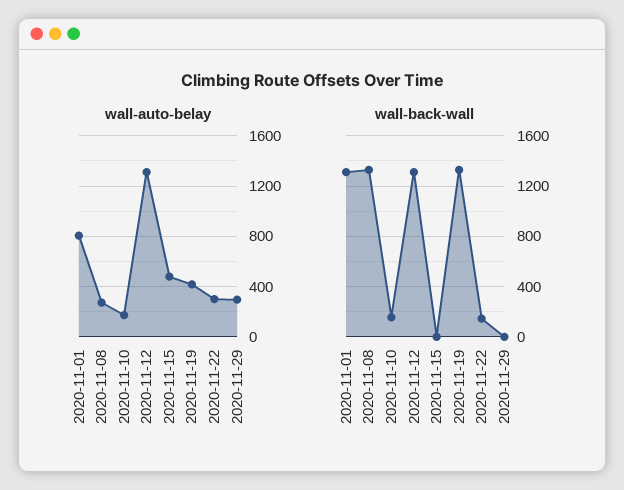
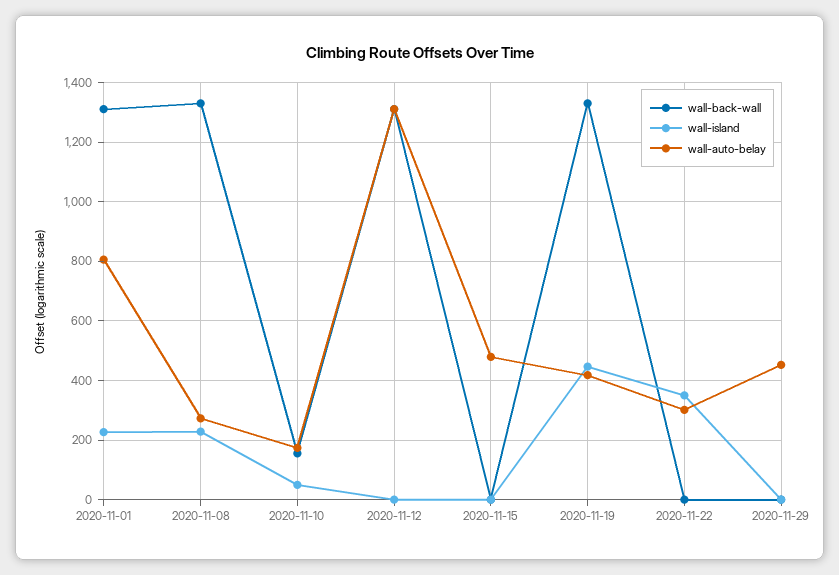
wall-auto-belay, 2020-11-29: 300 -> 450
wall-back-wall, 2020-11-22: 150 -> 0
wall-island, 2020-11-01: none -> 225
wall-island, 2020-11-08: none -> 225
wall-island, 2020-11-10: none -> 50
wall-island, 2020-11-12: none -> 0
wall-island, 2020-11-15: none -> 0
wall-island, 2020-11-19: none -> 450
wall-island, 2020-11-22: none -> 350
wall-island, 2020-11-29: none -> 0

